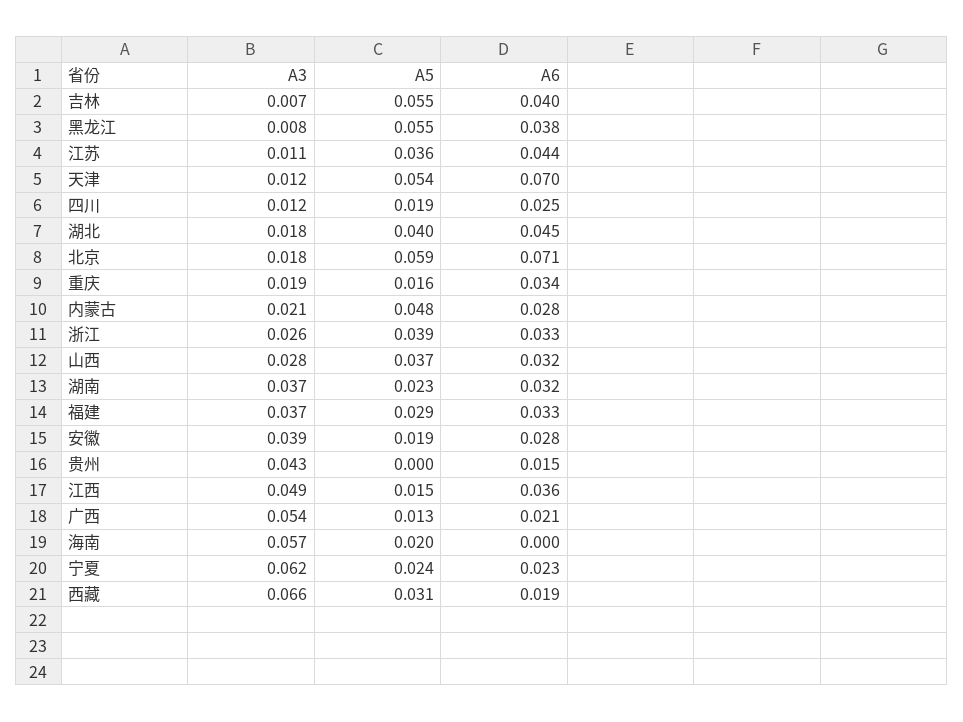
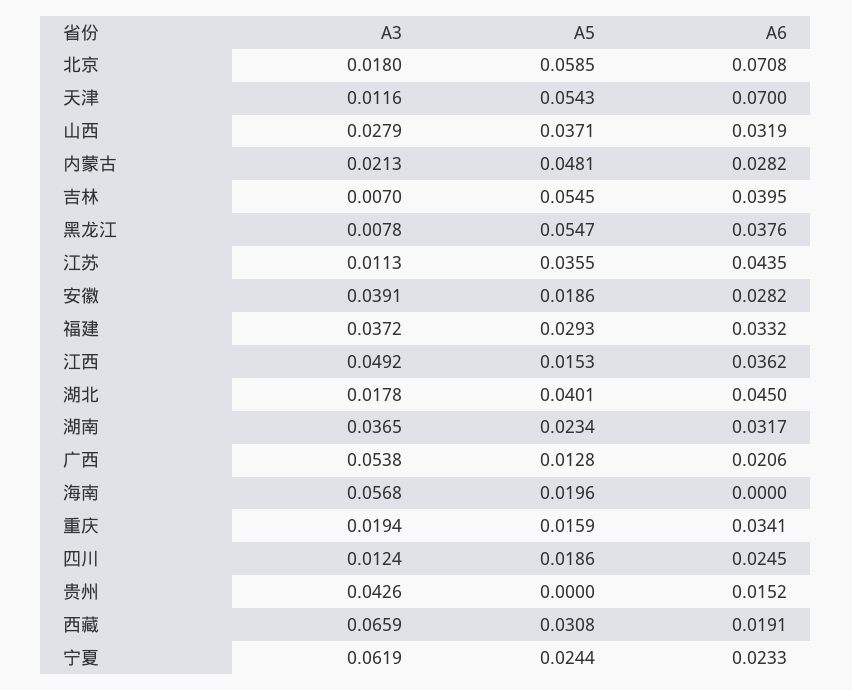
A3, 浙江: 0.026 -> none
A5, 浙江: 0.039 -> none
A6, 浙江: 0.033 -> none

